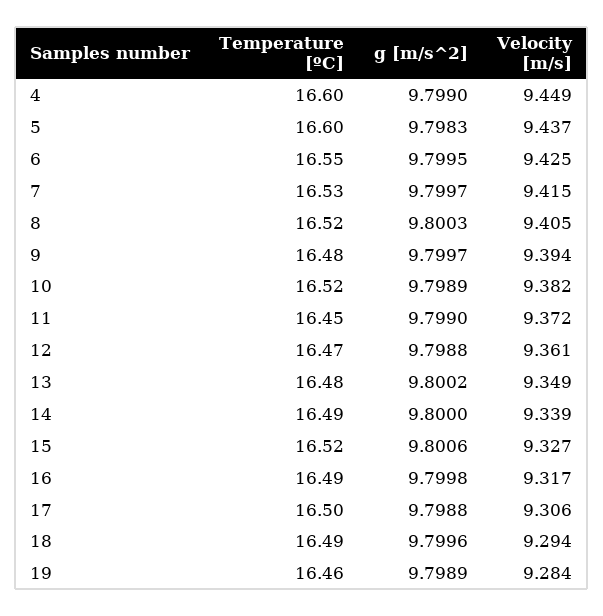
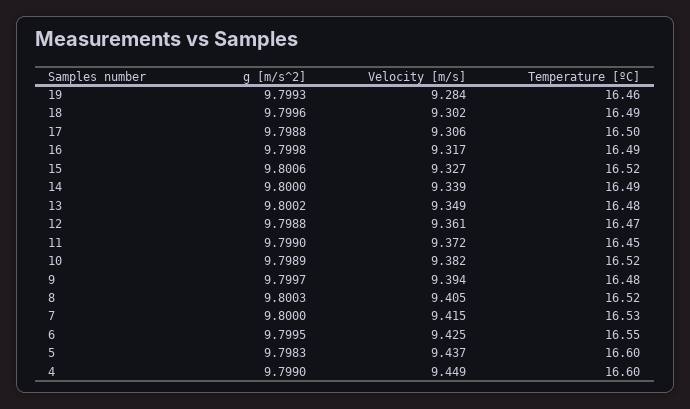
g [m/s^2], 7: 9.7997 -> 9.8
Velocity [m/s], 18: 9.294 -> 9.302
g [m/s^2], 19: 9.7989 -> 9.7993

